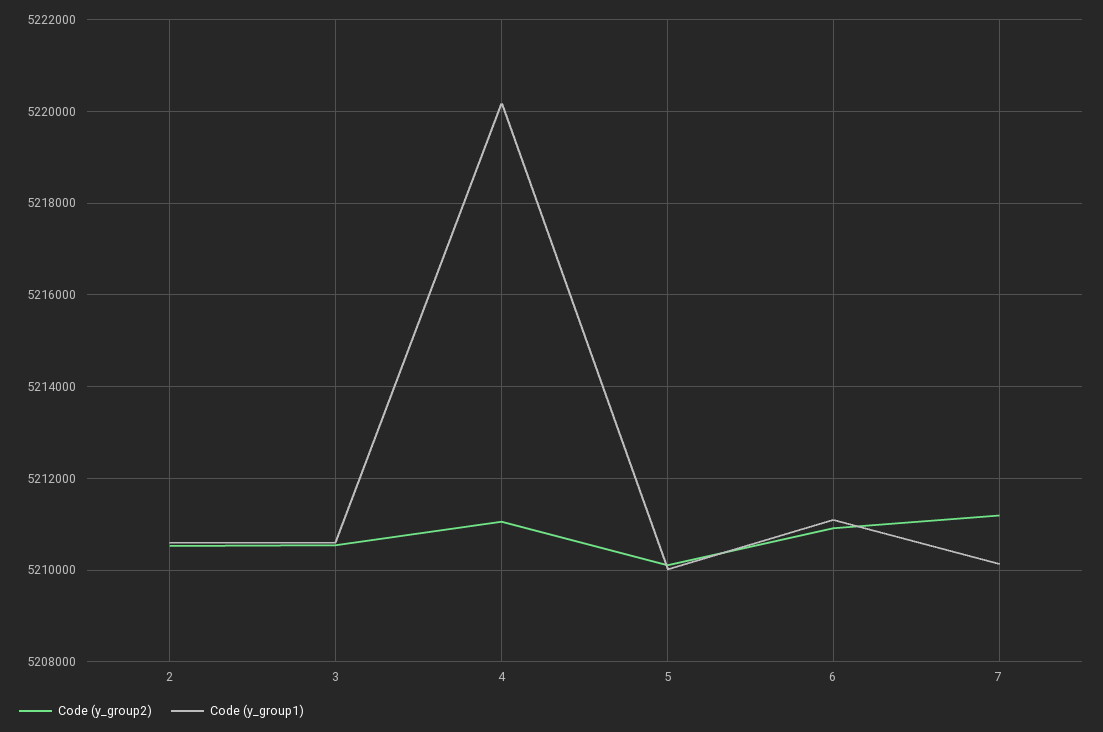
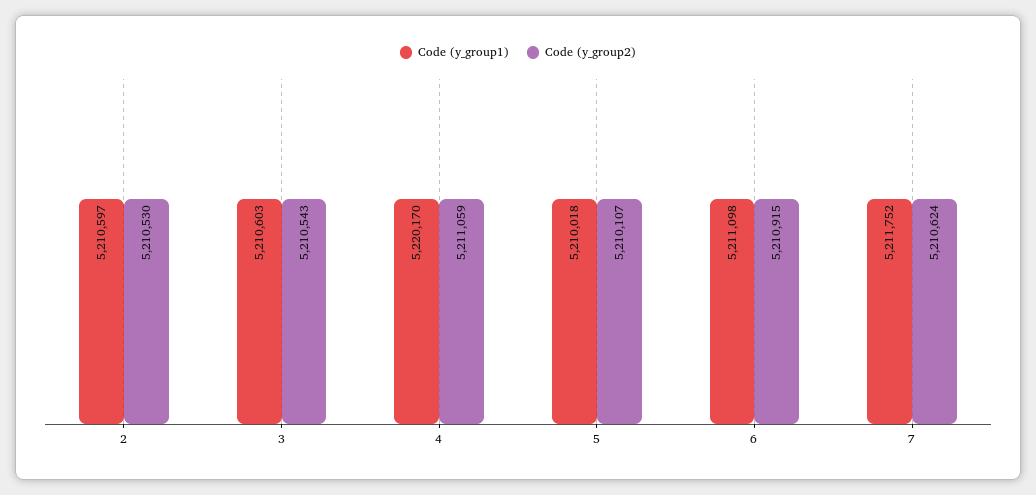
Code (y_group2), 7: 5211200 -> 5210624
Code (y_group1), 7: 5210200 -> 5211752

